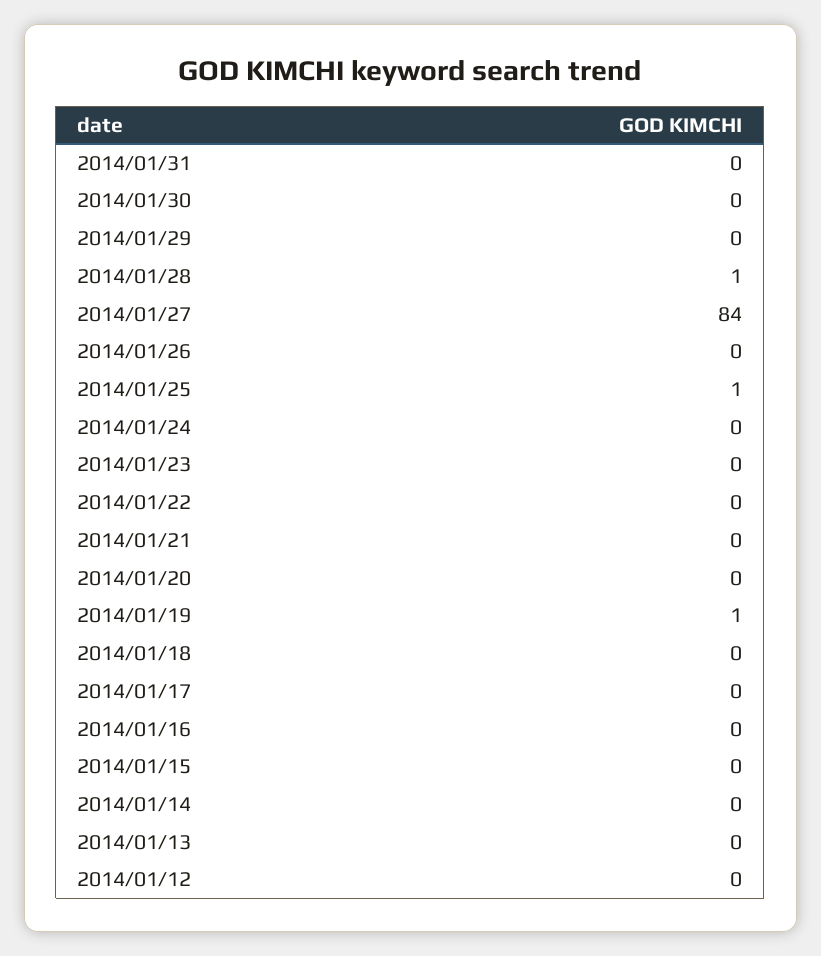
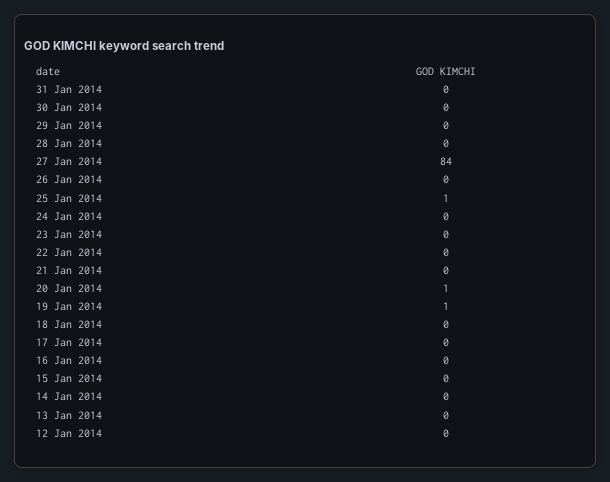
2014/01/28: 1 -> 0
2014/01/20: 0 -> 1

